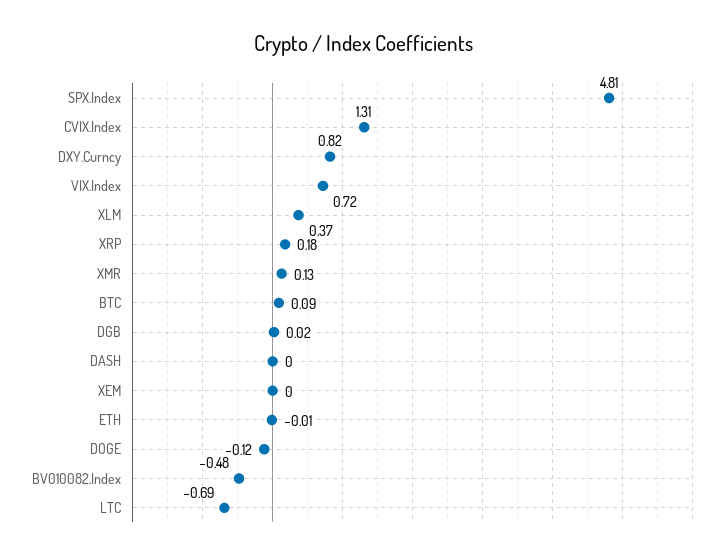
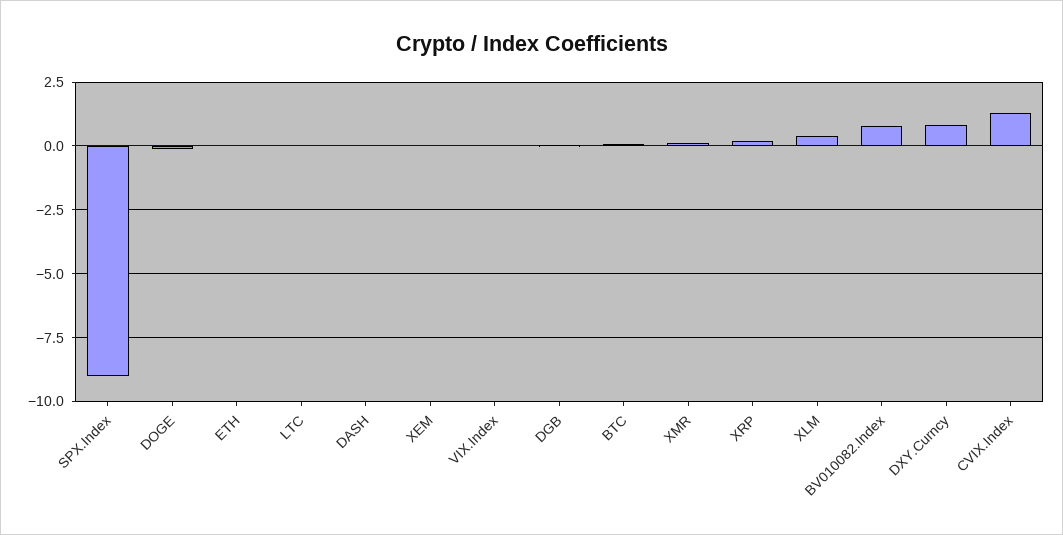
SPX.Index: 4.81 -> -9
VIX.Index: 0.72 -> 0
BV010082.Index: -0.48 -> 0.75
LTC: -0.69 -> 0

